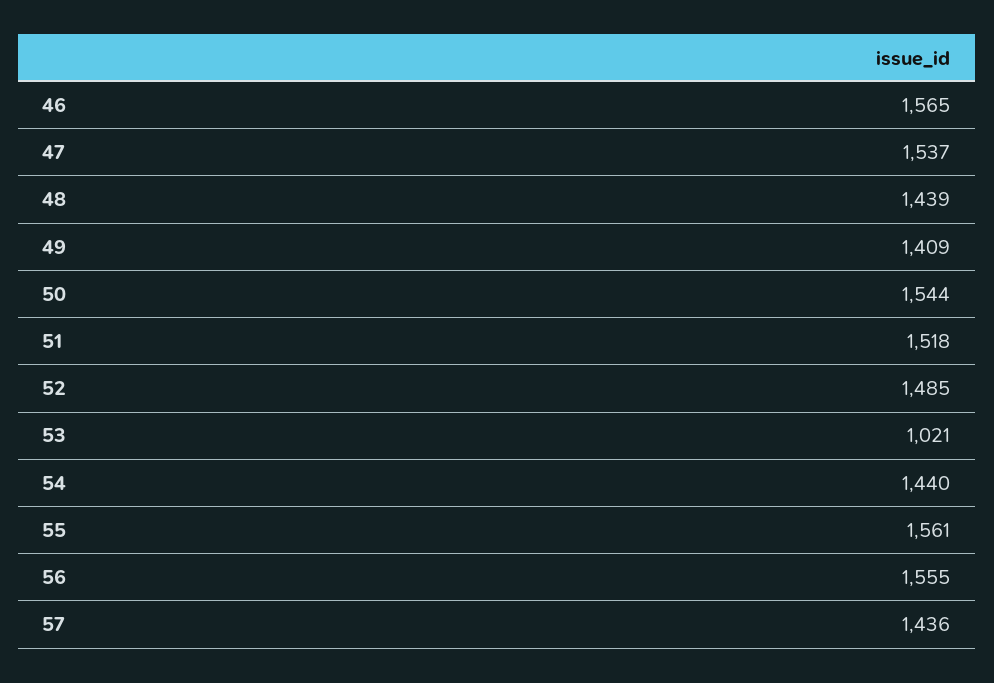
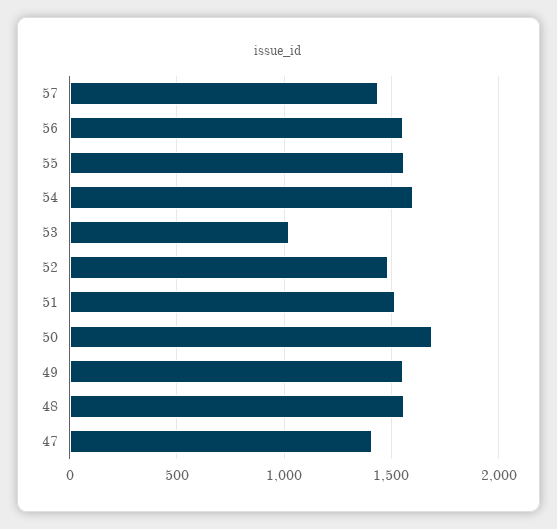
46: 1565 -> none
47: 1537 -> 1400
48: 1439 -> 1550
49: 1409 -> 1550
50: 1544 -> 1700
54: 1440 -> 1600

